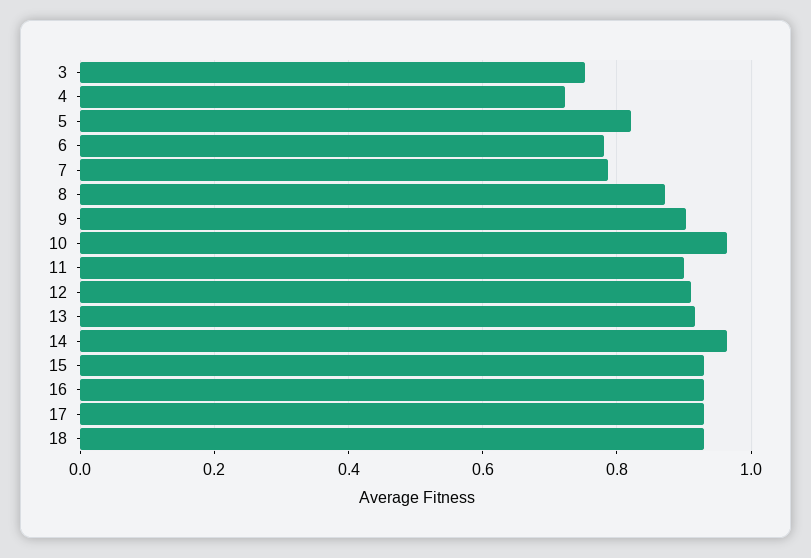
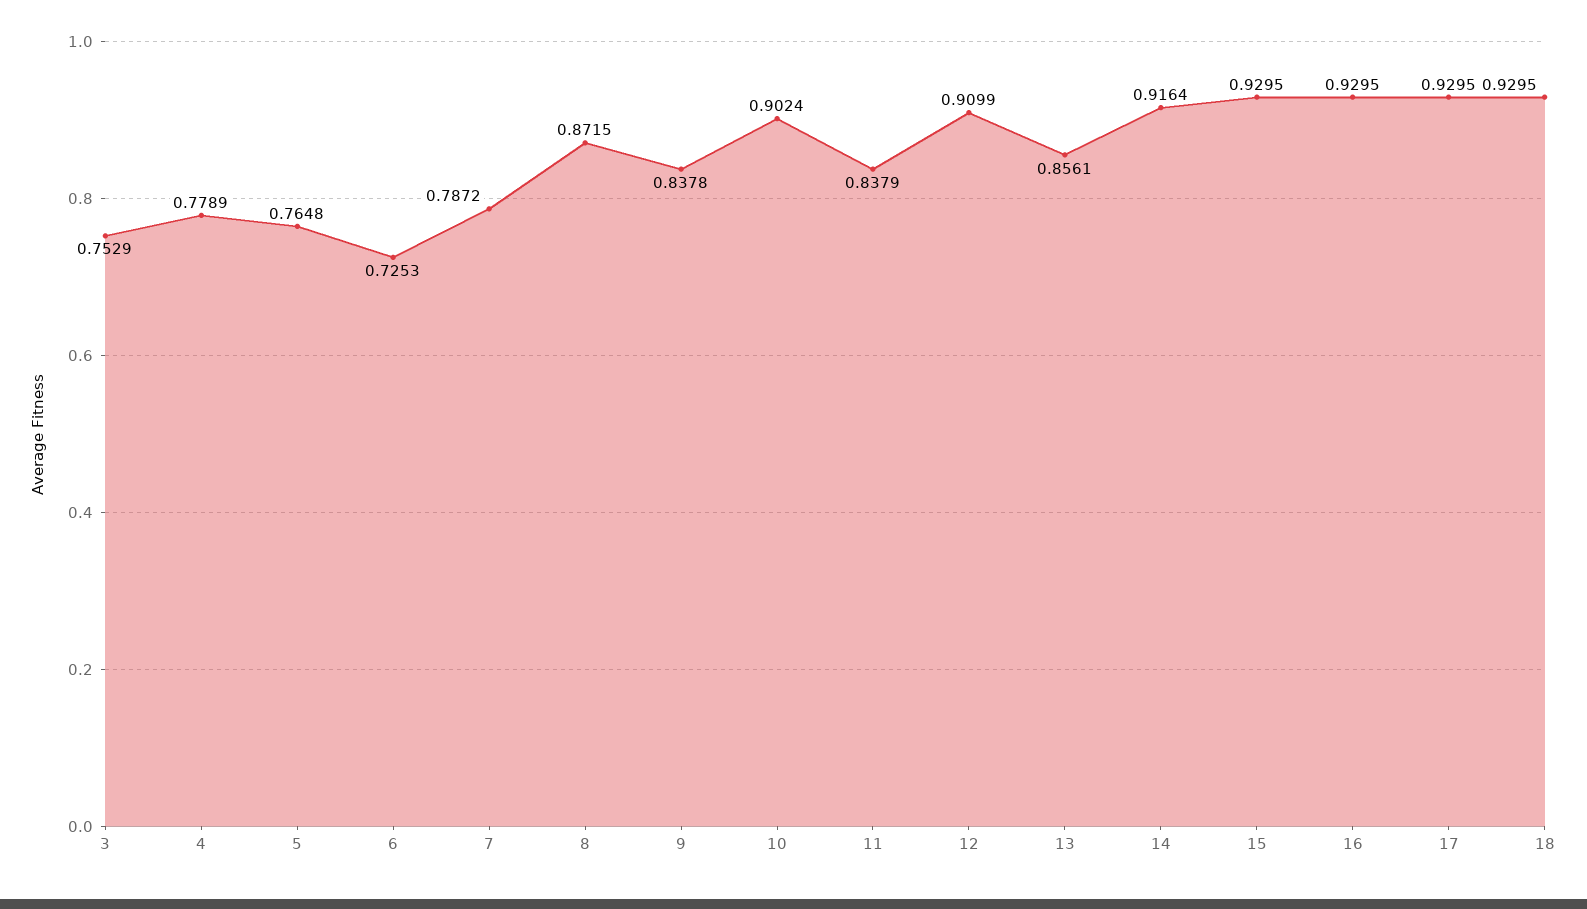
4: 0.72 -> 0.7789
5: 0.82 -> 0.7648
6: 0.78 -> 0.7253
9: 0.9 -> 0.8378
10: 0.96 -> 0.9024
11: 0.9 -> 0.8379
13: 0.92 -> 0.8561
14: 0.96 -> 0.9164

